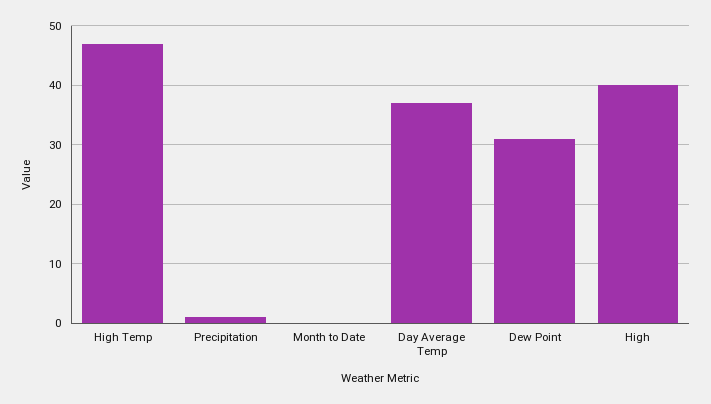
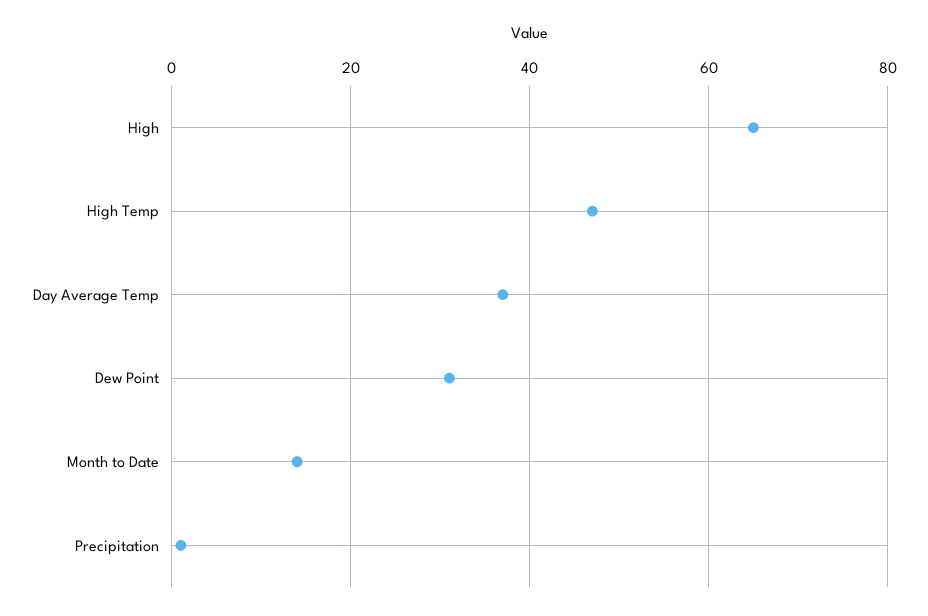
Month to Date: 0 -> 15
High: 40 -> 65

